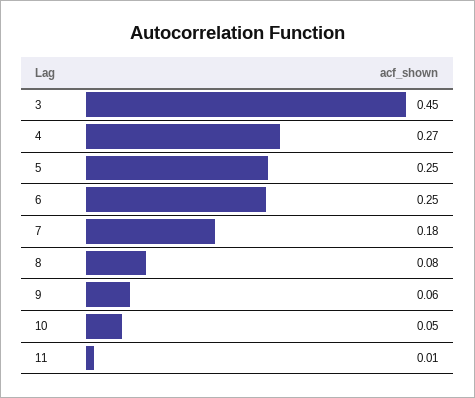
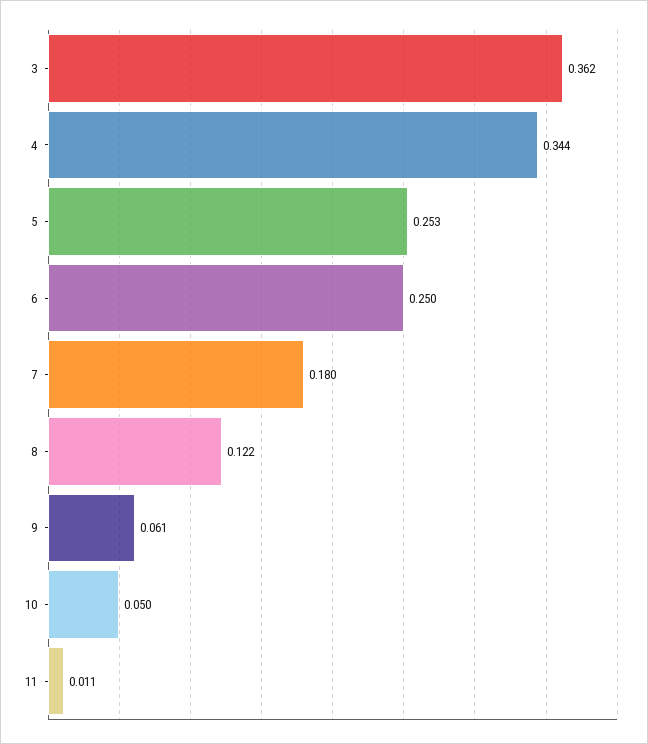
3: 0.45 -> 0.362
4: 0.27 -> 0.344
8: 0.08 -> 0.122

